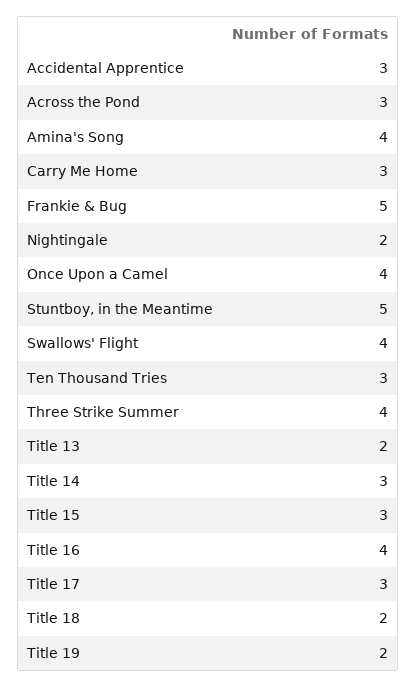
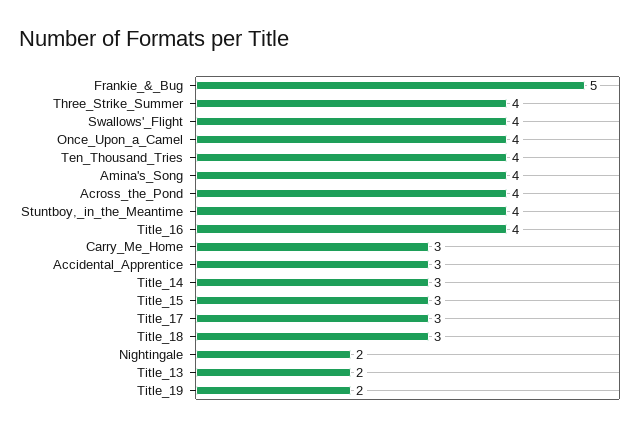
Across the Pond: 3 -> 4
Stuntboy, in the Meantime: 5 -> 4
Ten Thousand Tries: 3 -> 4
Title 18: 2 -> 3

